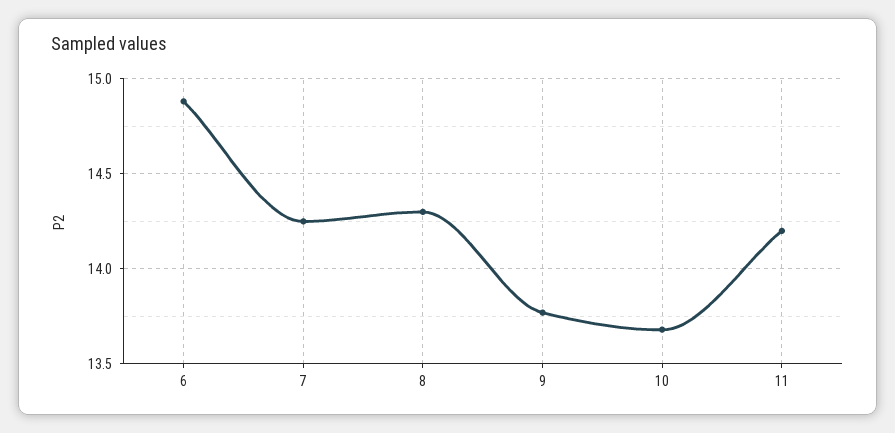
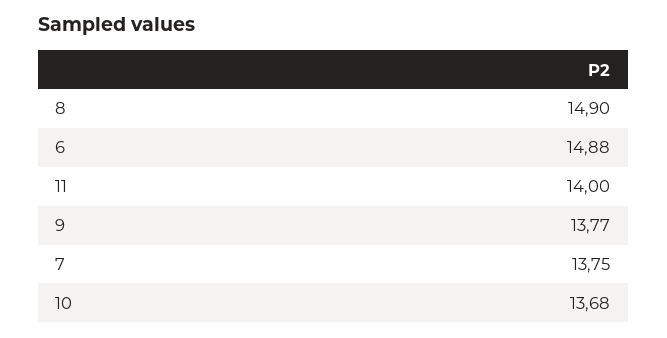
7: 14.25 -> 13.75
8: 14.3 -> 14.9
11: 14.2 -> 14

